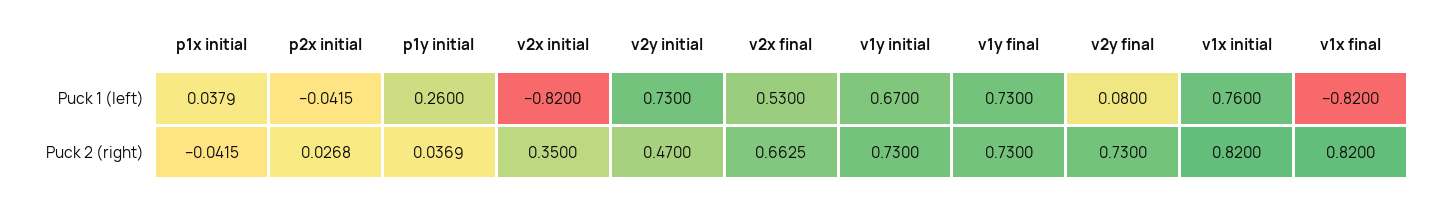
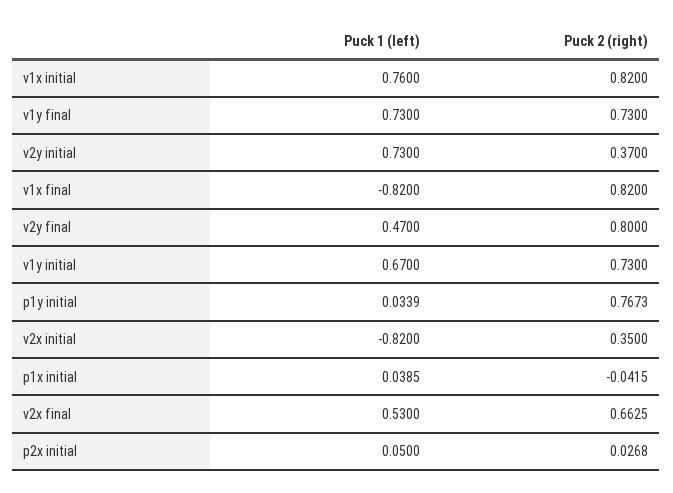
p1x initial, Puck 1 (left): 0.0379 -> 0.0385
p2x initial, Puck 1 (left): -0.0415 -> 0.05
p1y initial, Puck 1 (left): 0.26 -> 0.0339
v2y final, Puck 1 (left): 0.08 -> 0.47
p1y initial, Puck 2 (right): 0.0369 -> 0.7673
v2y initial, Puck 2 (right): 0.47 -> 0.37
v2y final, Puck 2 (right): 0.73 -> 0.8

